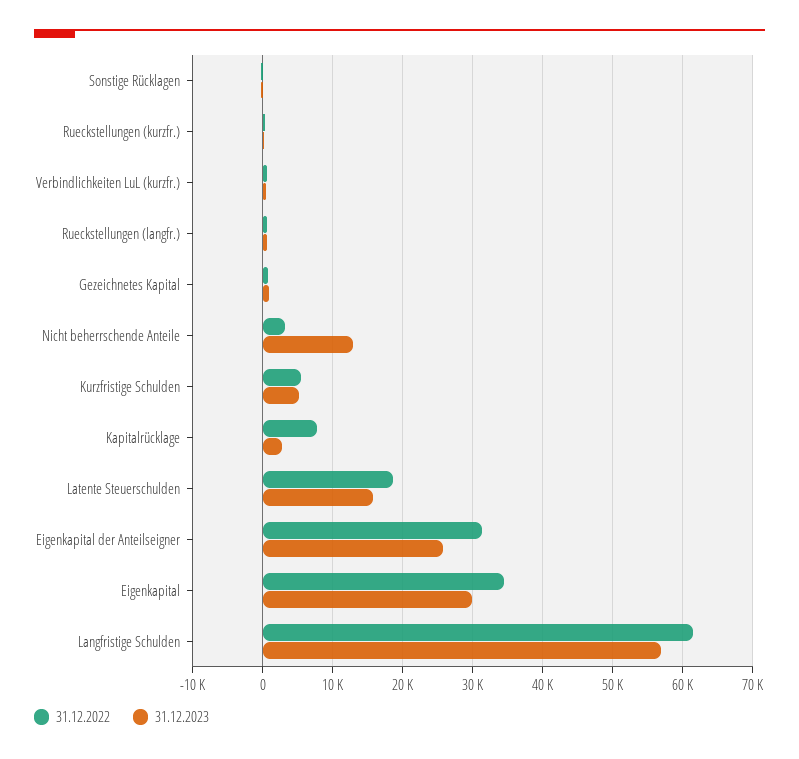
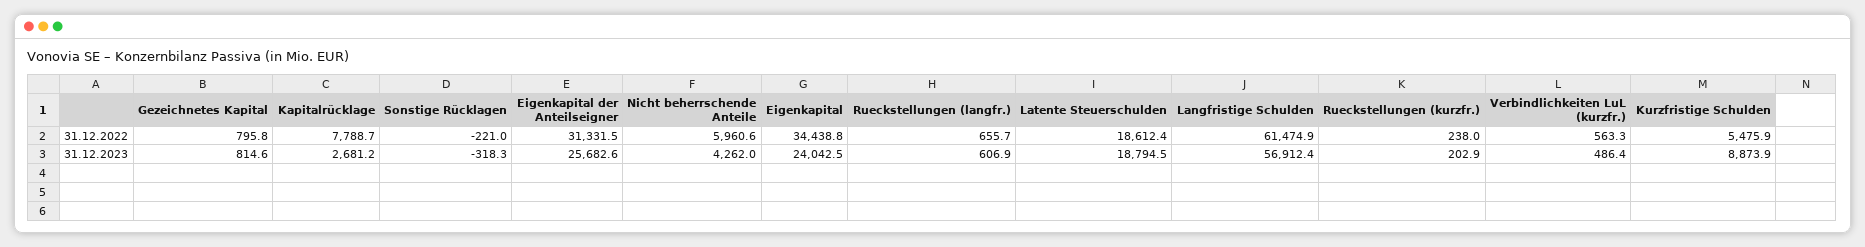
31.12.2022, Nicht beherrschende Anteile: 3000 -> 5960.6
31.12.2023, Nicht beherrschende Anteile: 13000 -> 4262
31.12.2023, Kurzfristige Schulden: 5000 -> 8873.9
31.12.2023, Latente Steuerschulden: 16000 -> 18794.5
31.12.2023, Eigenkapital: 30000 -> 24042.5

